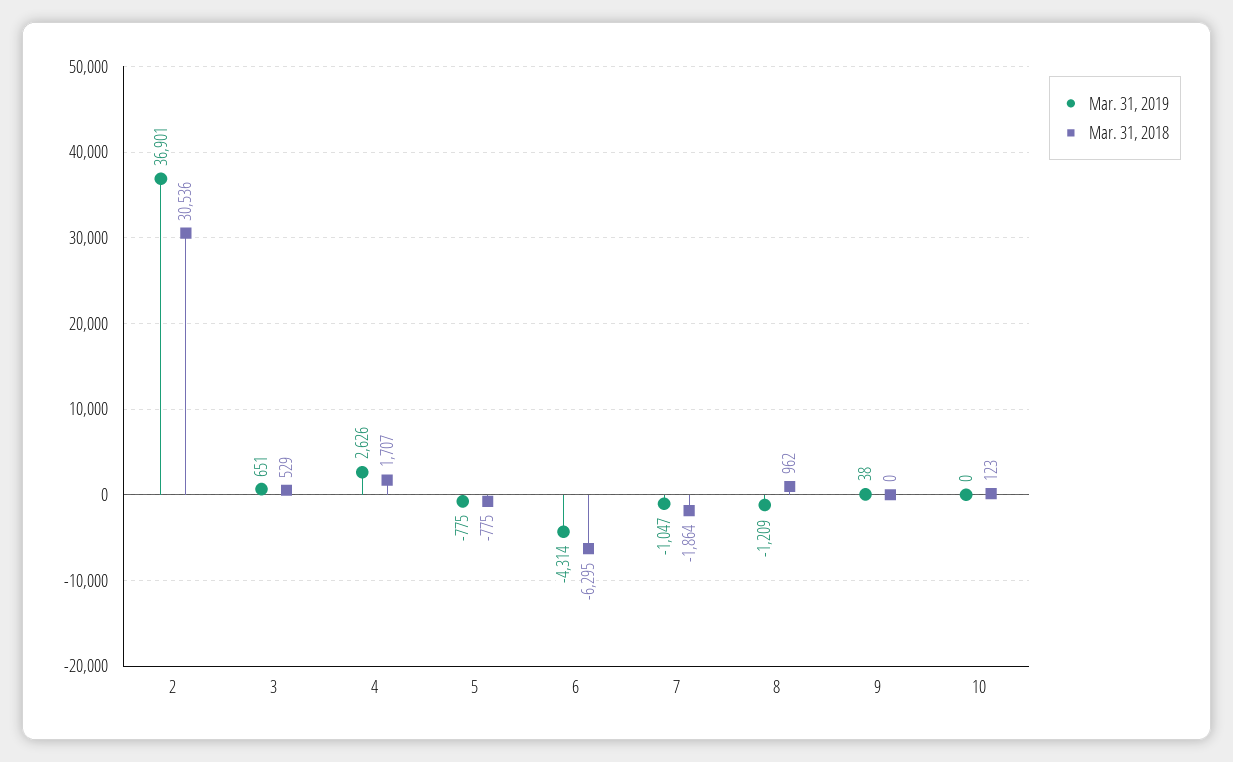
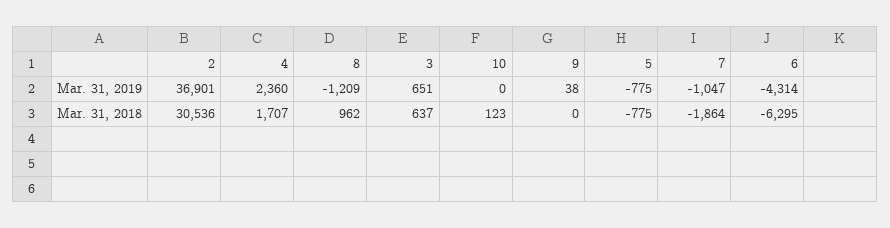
Mar. 31, 2018, 3: 529 -> 637
Mar. 31, 2019, 4: 2626 -> 2360

